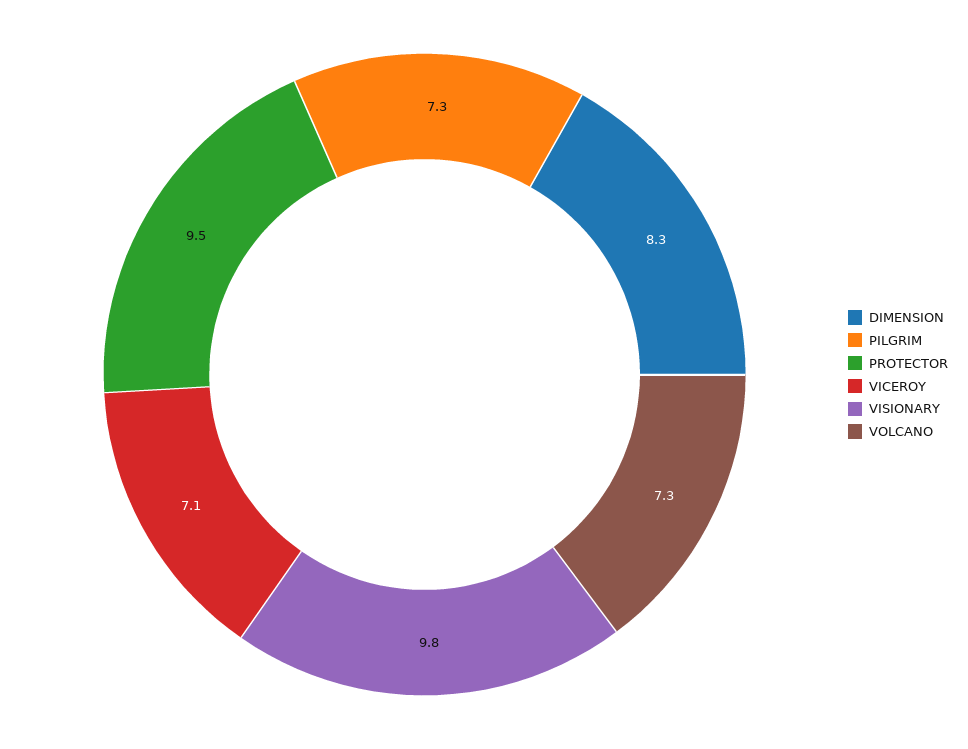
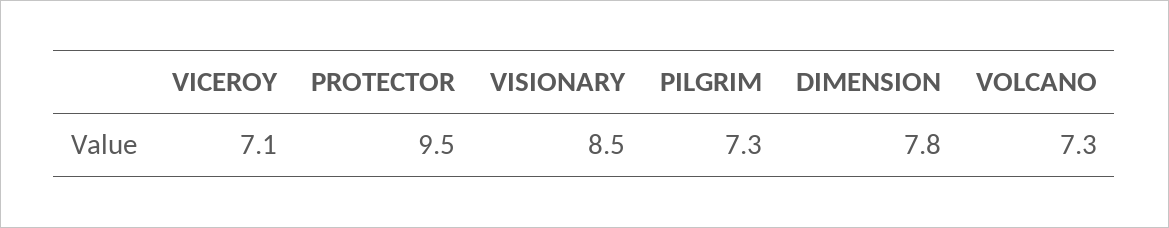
DIMENSION: 8.3 -> 7.8
VISIONARY: 9.8 -> 8.5

